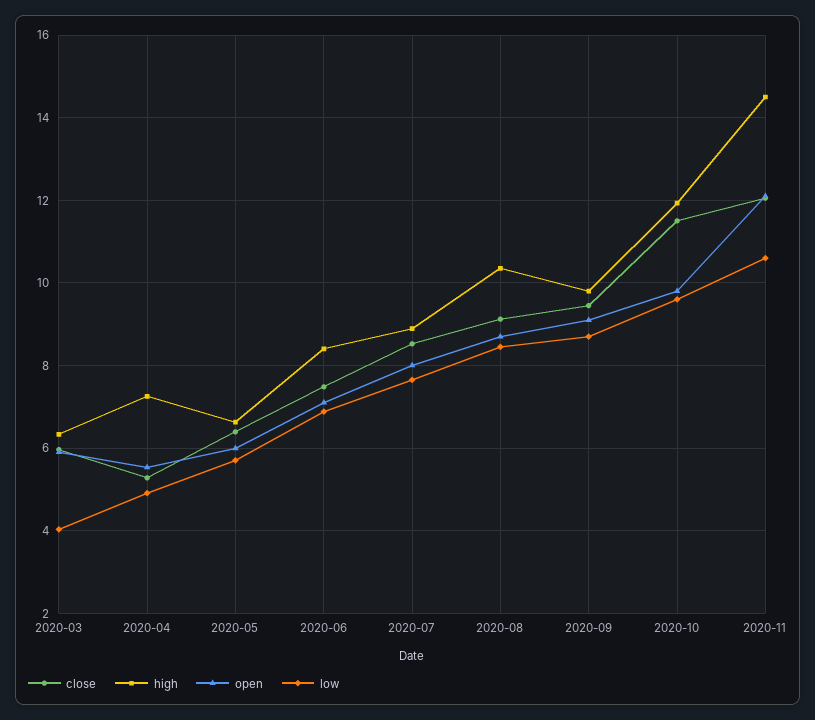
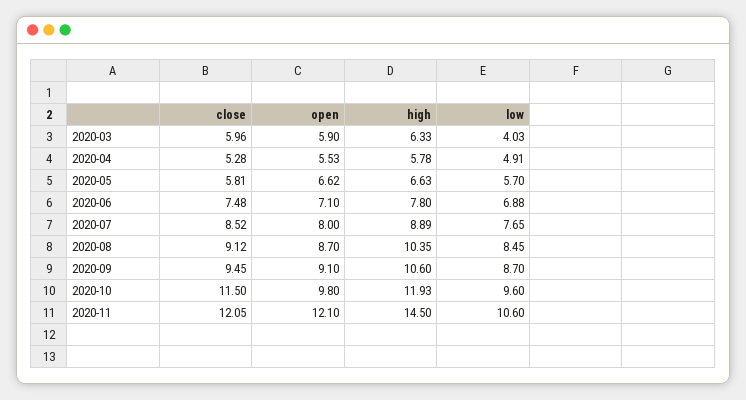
high, 2020-04: 7.2 -> 5.78
close, 2020-05: 6.4 -> 5.81
open, 2020-05: 6 -> 6.62
high, 2020-06: 8.4 -> 7.8
high, 2020-09: 9.8 -> 10.6

